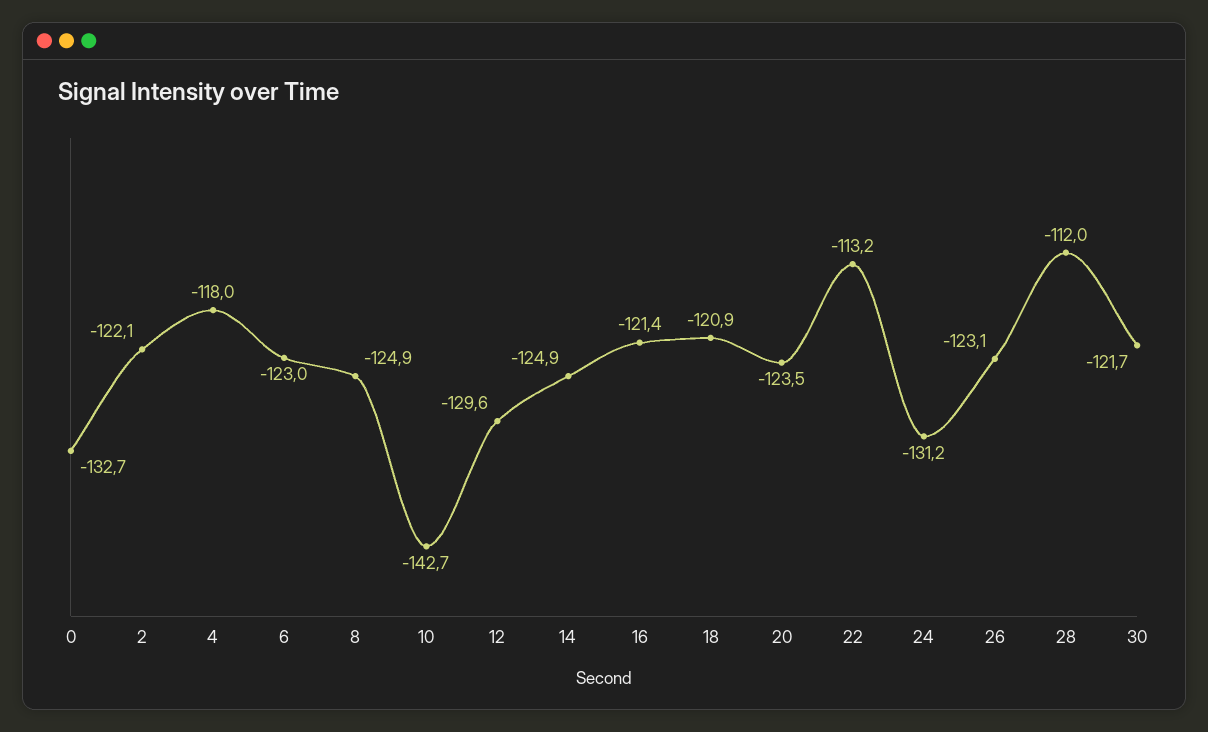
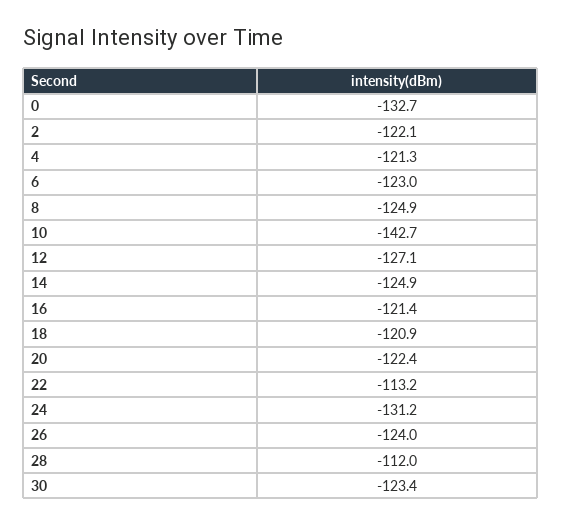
4: -118 -> -121.3
12: -129.6 -> -127.1
20: -123.5 -> -122.4
26: -123.1 -> -124
30: -121.7 -> -123.4

